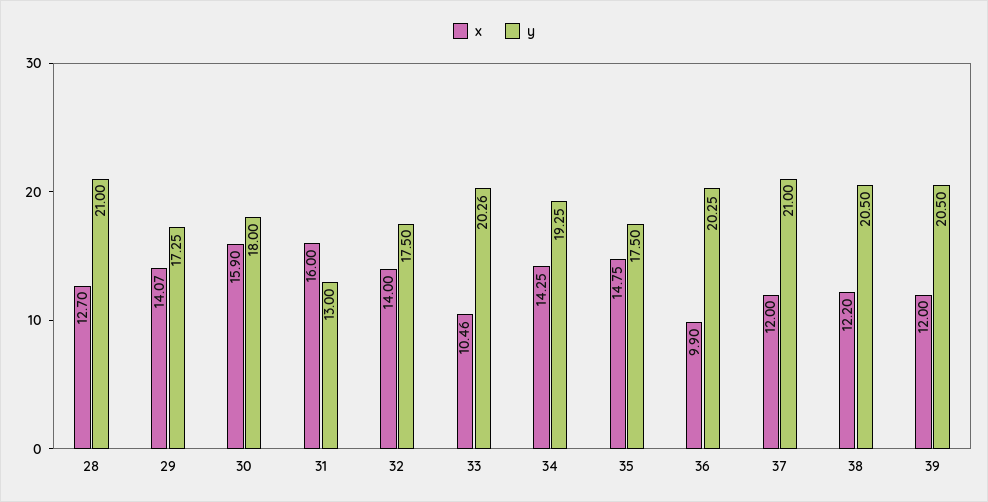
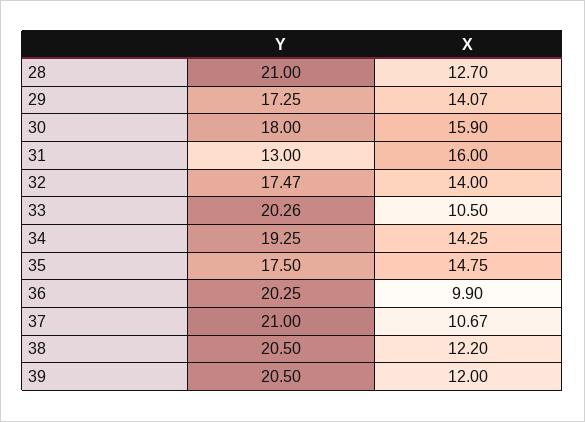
y, 32: 17.5 -> 17.47
x, 33: 10.46 -> 10.5
x, 37: 12 -> 10.67

